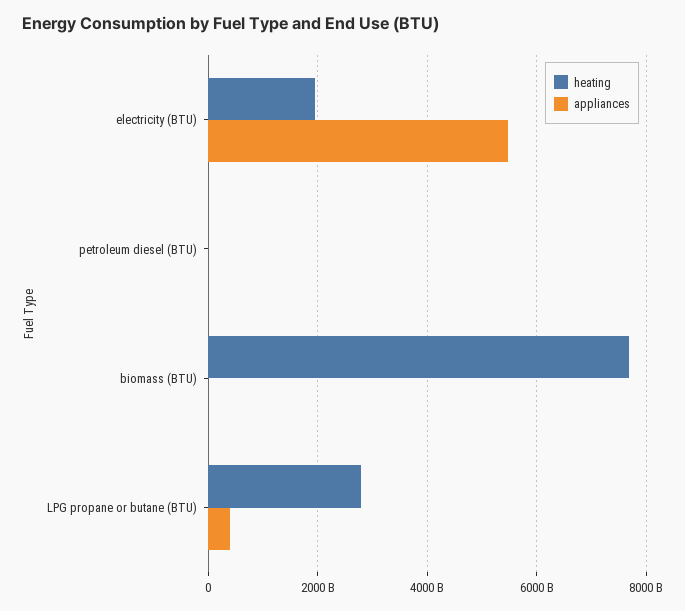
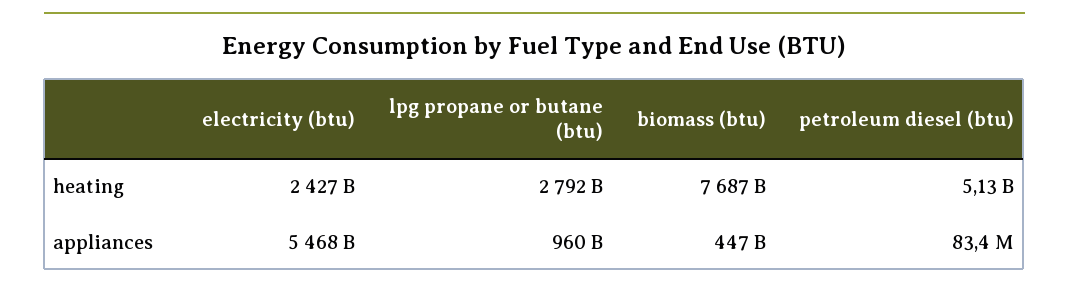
heating, electricity (BTU): 2000000000000 -> 2427000000000
appliances, biomass (BTU): 0 -> 447000000000
appliances, LPG propane or butane (BTU): 400000000000 -> 960000000000

